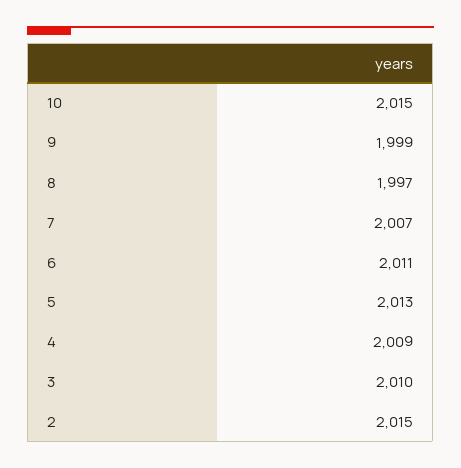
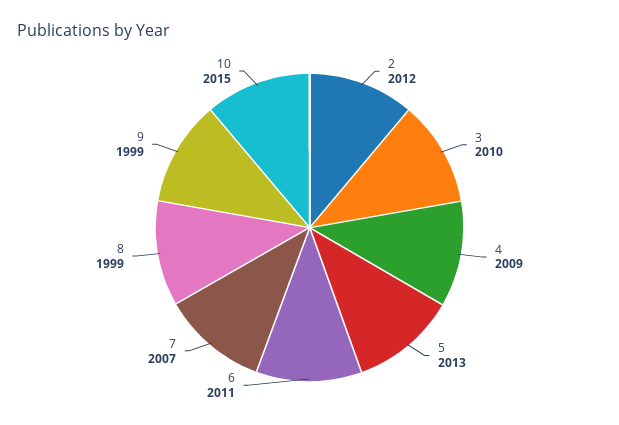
8: 1997 -> 1999
2: 2015 -> 2012

